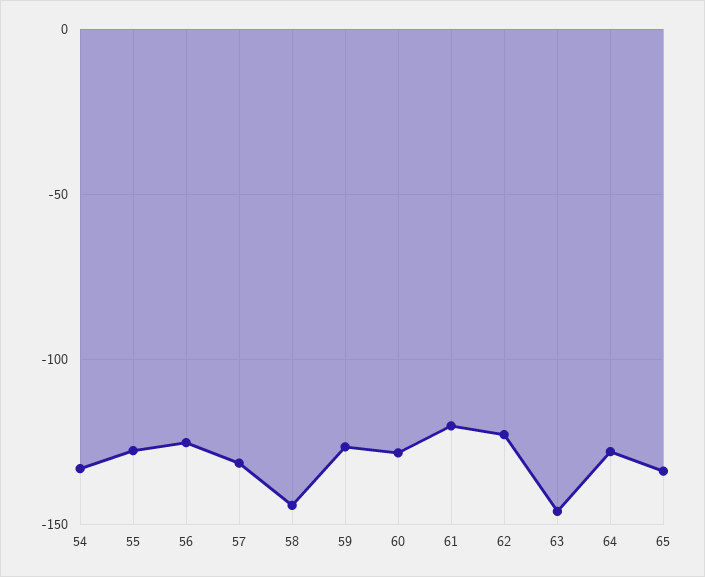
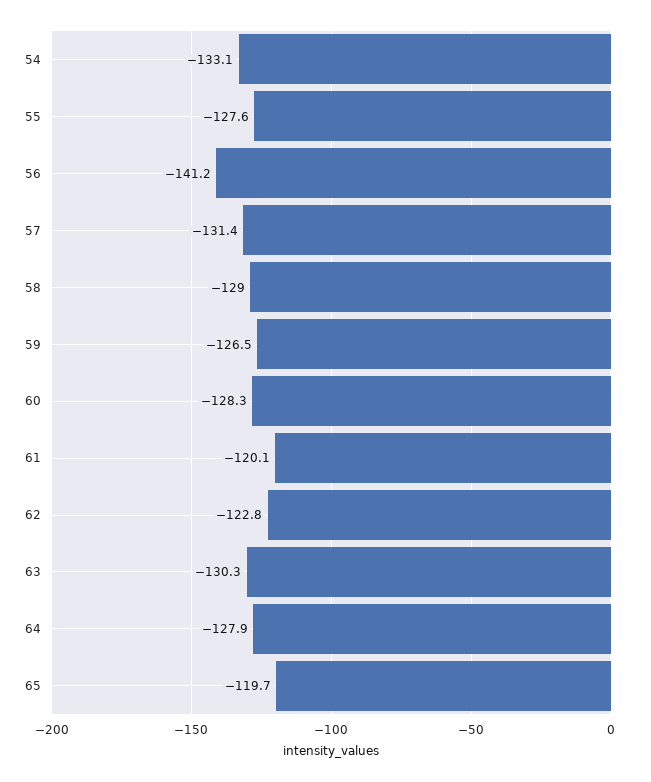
56: -125 -> -141.2
58: -145 -> -129
63: -145 -> -130.3
65: -135 -> -119.7

